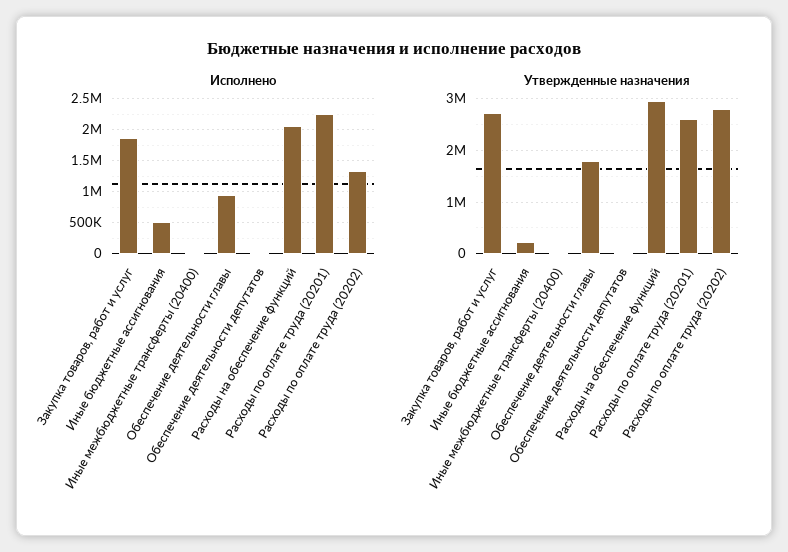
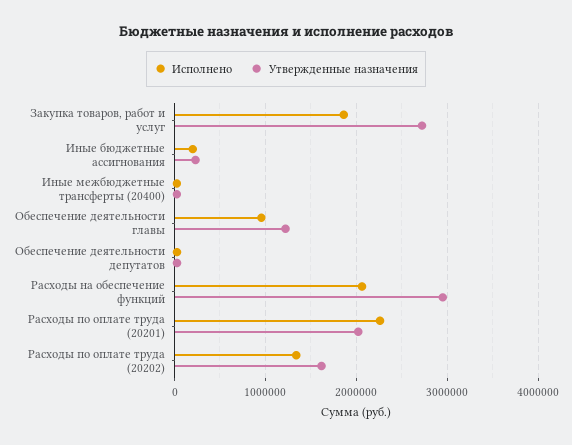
Исполнено, Иные бюджетные ассигнования: 500000 -> 200000
Утвержденные назначения, Обеспечение деятельности главы: 1800000 -> 1200000
Утвержденные назначения, Расходы по оплате труда (20201): 2600000 -> 2000000
Утвержденные назначения, Расходы по оплате труда (20202): 2800000 -> 1600000

